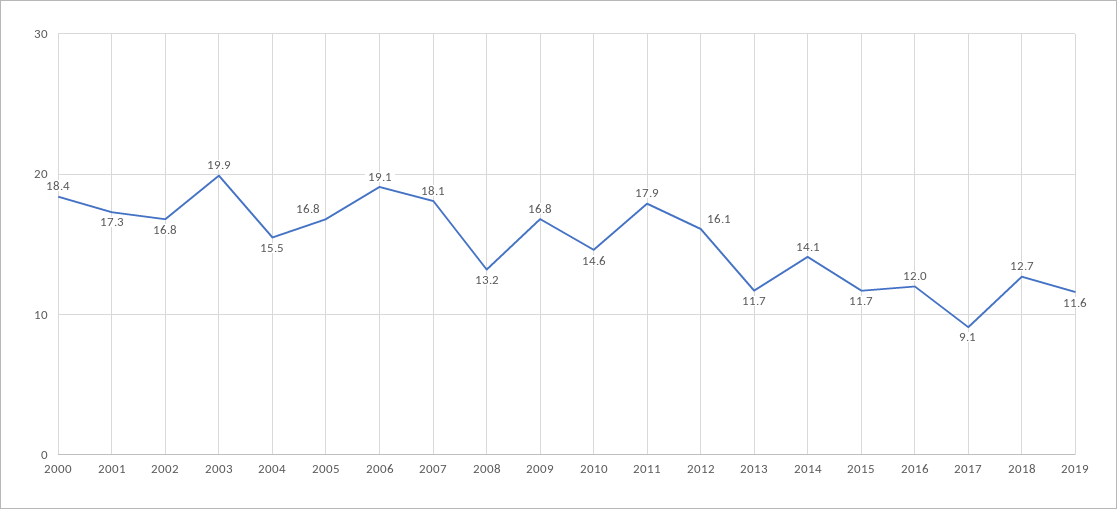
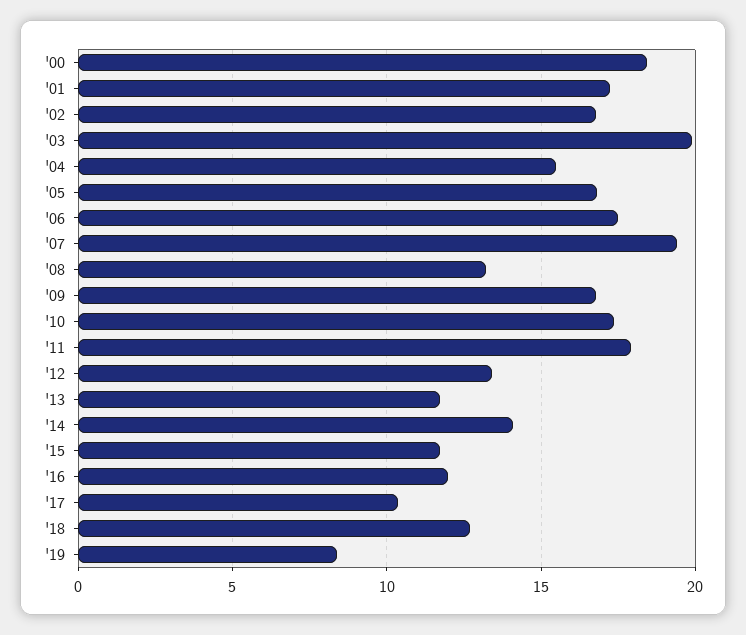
2006: 19.1 -> 17.5
2007: 18.1 -> 19.5
2010: 14.6 -> 17.5
2012: 16.1 -> 13.5
2017: 9.1 -> 10.5
2019: 11.6 -> 8.5

